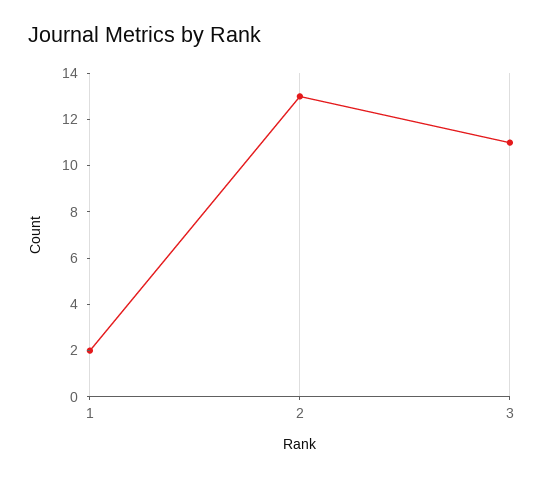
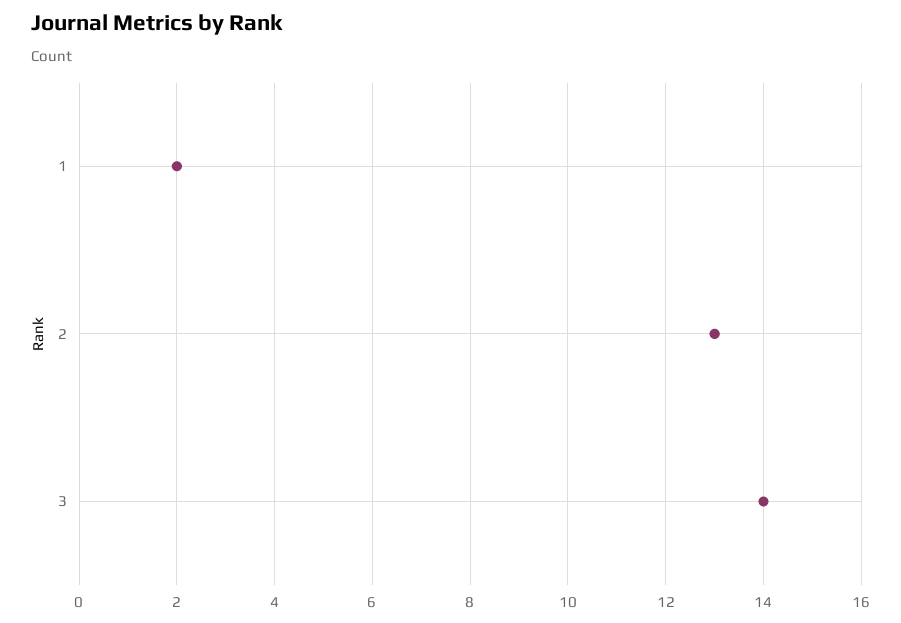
3: 11 -> 14

